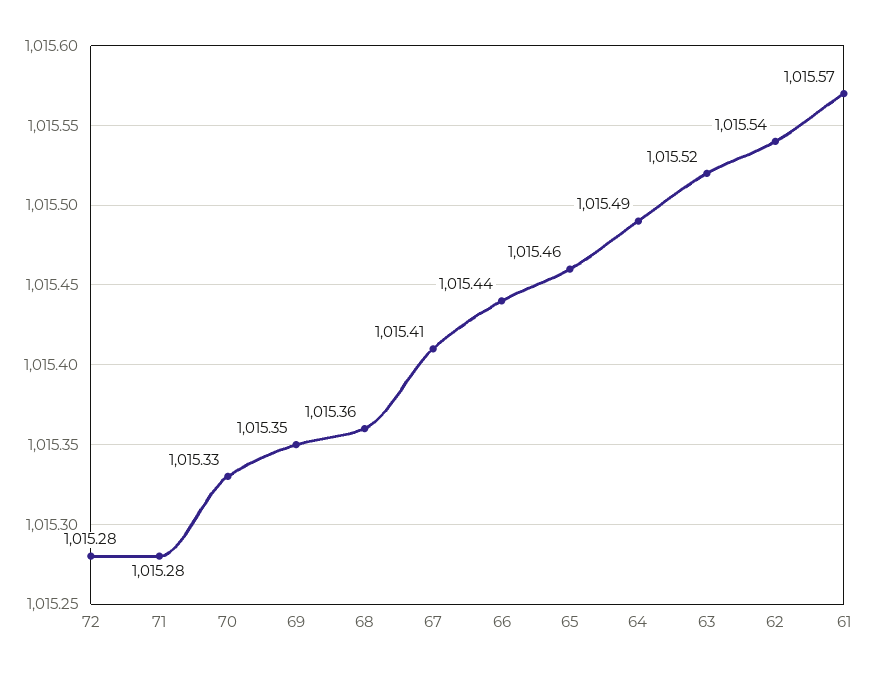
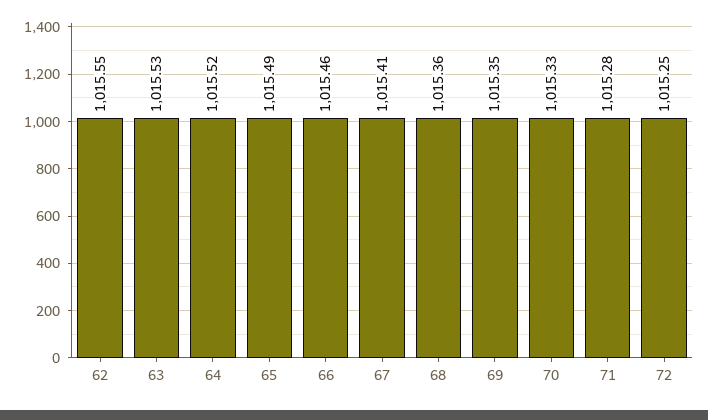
72: 1015.28 -> 1015.25
66: 1015.44 -> 1015.46
65: 1015.46 -> 1015.49
64: 1015.49 -> 1015.52
63: 1015.52 -> 1015.53
62: 1015.54 -> 1015.55
61: 1015.57 -> none

